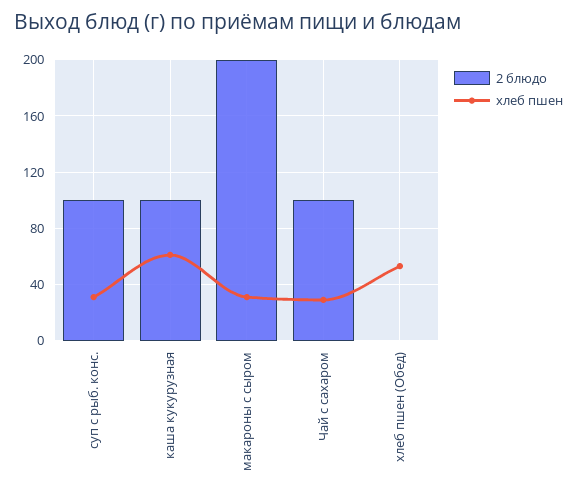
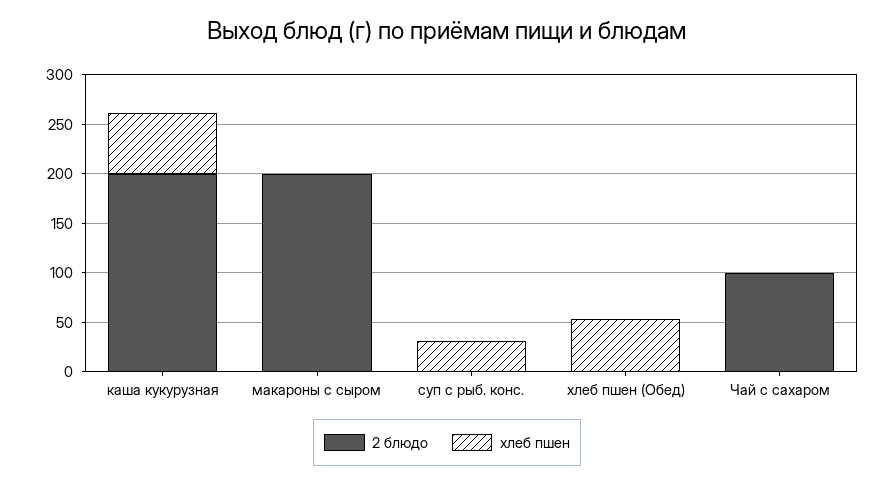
2 блюдо, суп с рыб. конс.: 100 -> 0
2 блюдо, каша кукурузная: 100 -> 200
хлеб пшен, макароны с сыром: 30 -> 0
хлеб пшен, Чай с сахаром: 30 -> 0

